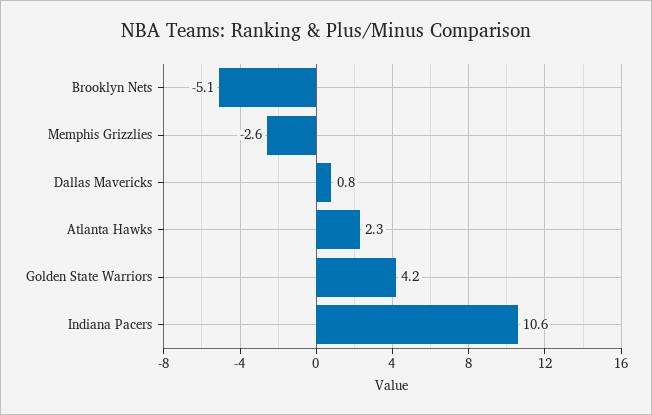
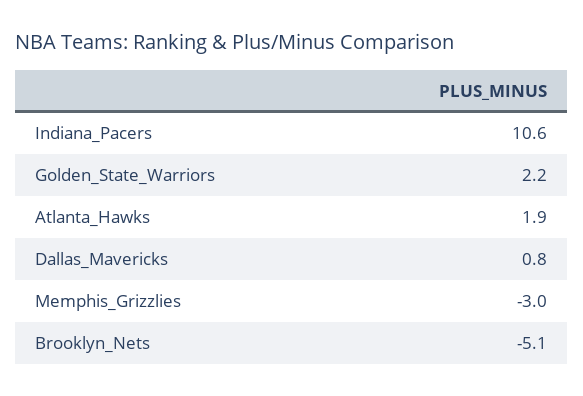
Memphis Grizzlies: -2.6 -> -3
Atlanta Hawks: 2.3 -> 1.9
Golden State Warriors: 4.2 -> 2.2

